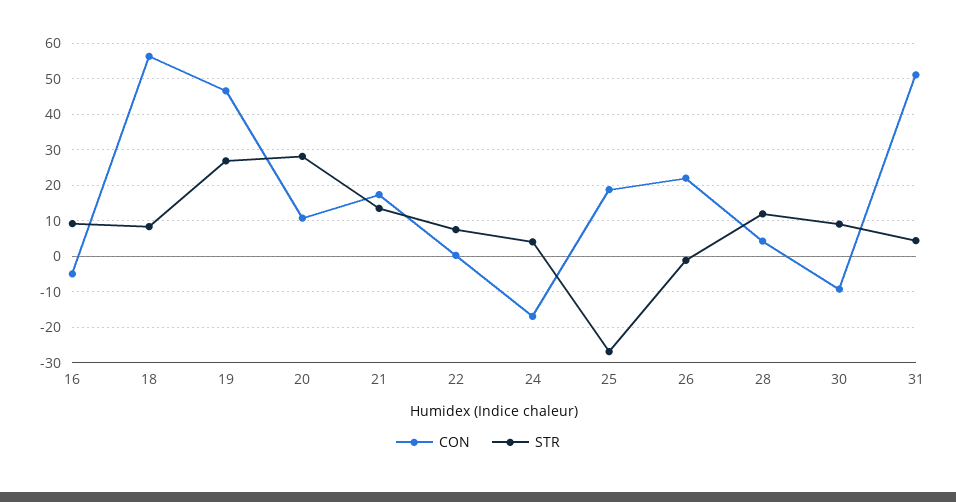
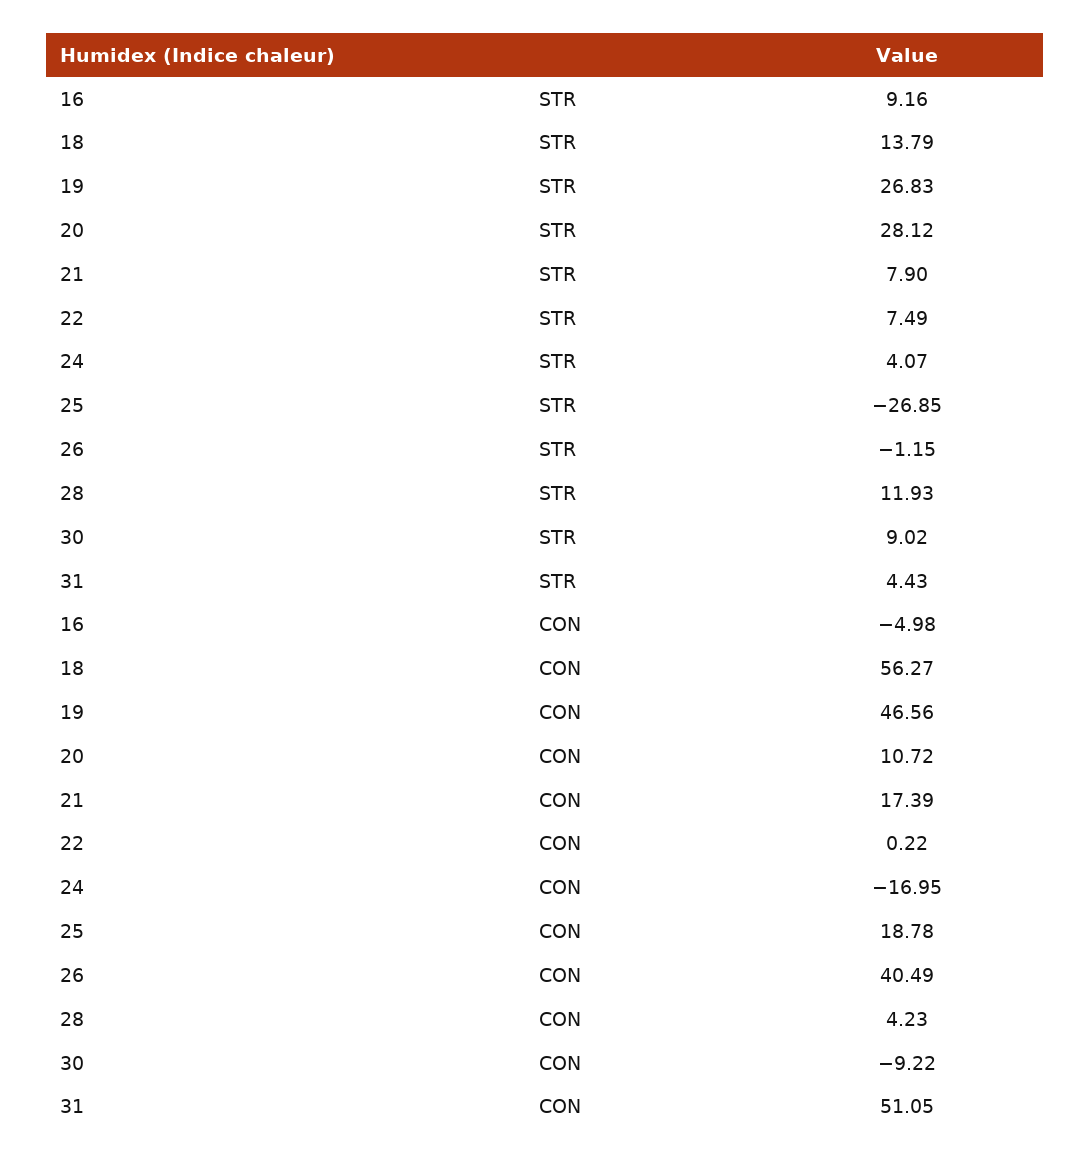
STR, 18: 8 -> 13.79
STR, 21: 14 -> 7.9
CON, 26: 22 -> 40.49

